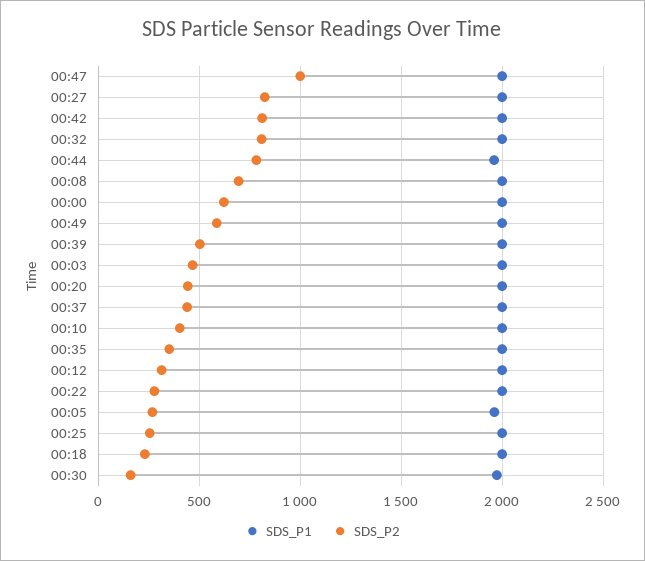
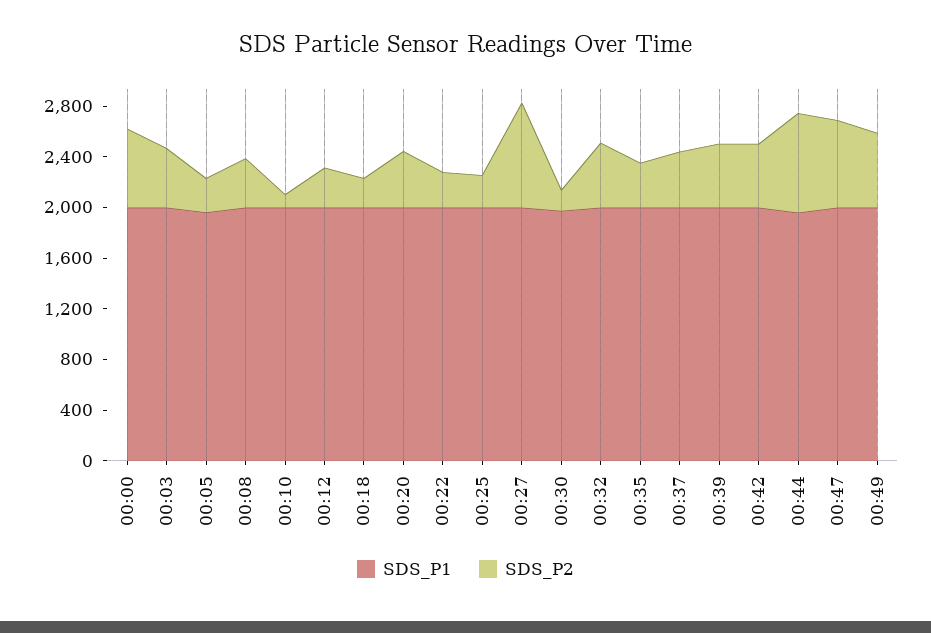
SDS_P2, 00:47: 1000 -> 700
SDS_P2, 00:42: 800 -> 500
SDS_P2, 00:32: 800 -> 500
SDS_P2, 00:08: 700 -> 400
SDS_P2, 00:10: 400 -> 100

